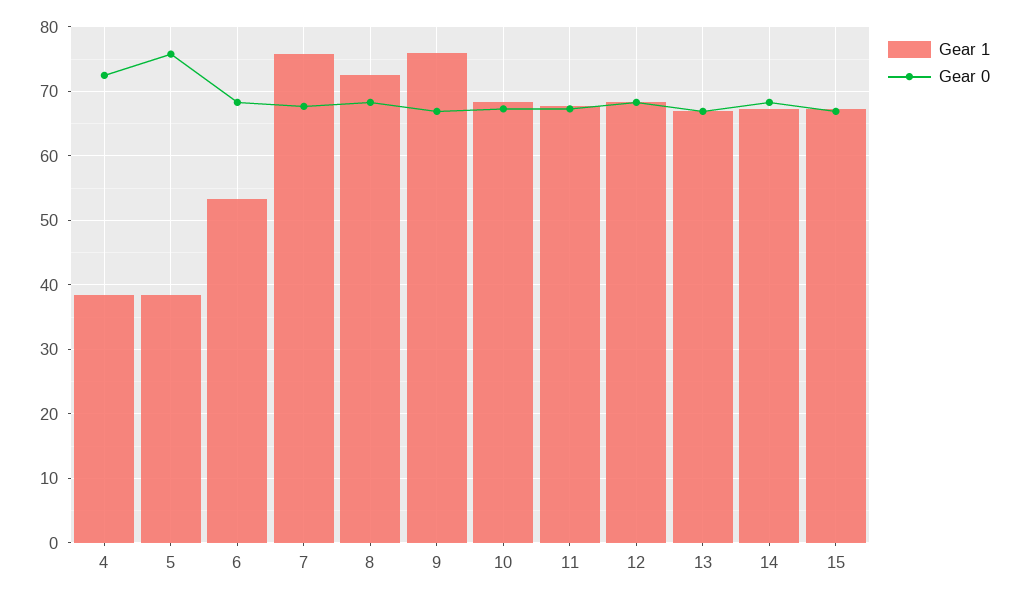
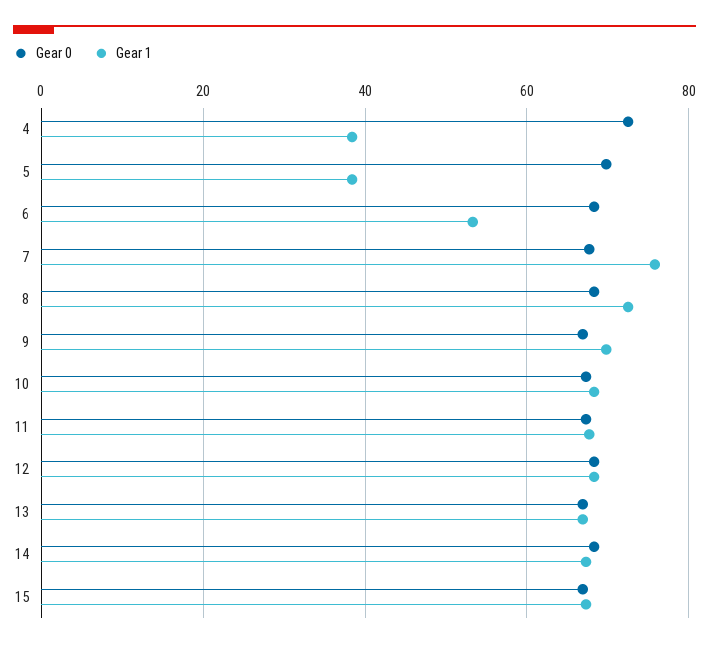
Gear 0, 5: 76 -> 70
Gear 1, 9: 76 -> 70

